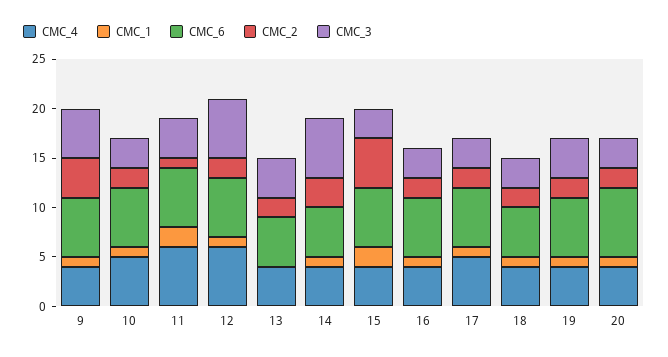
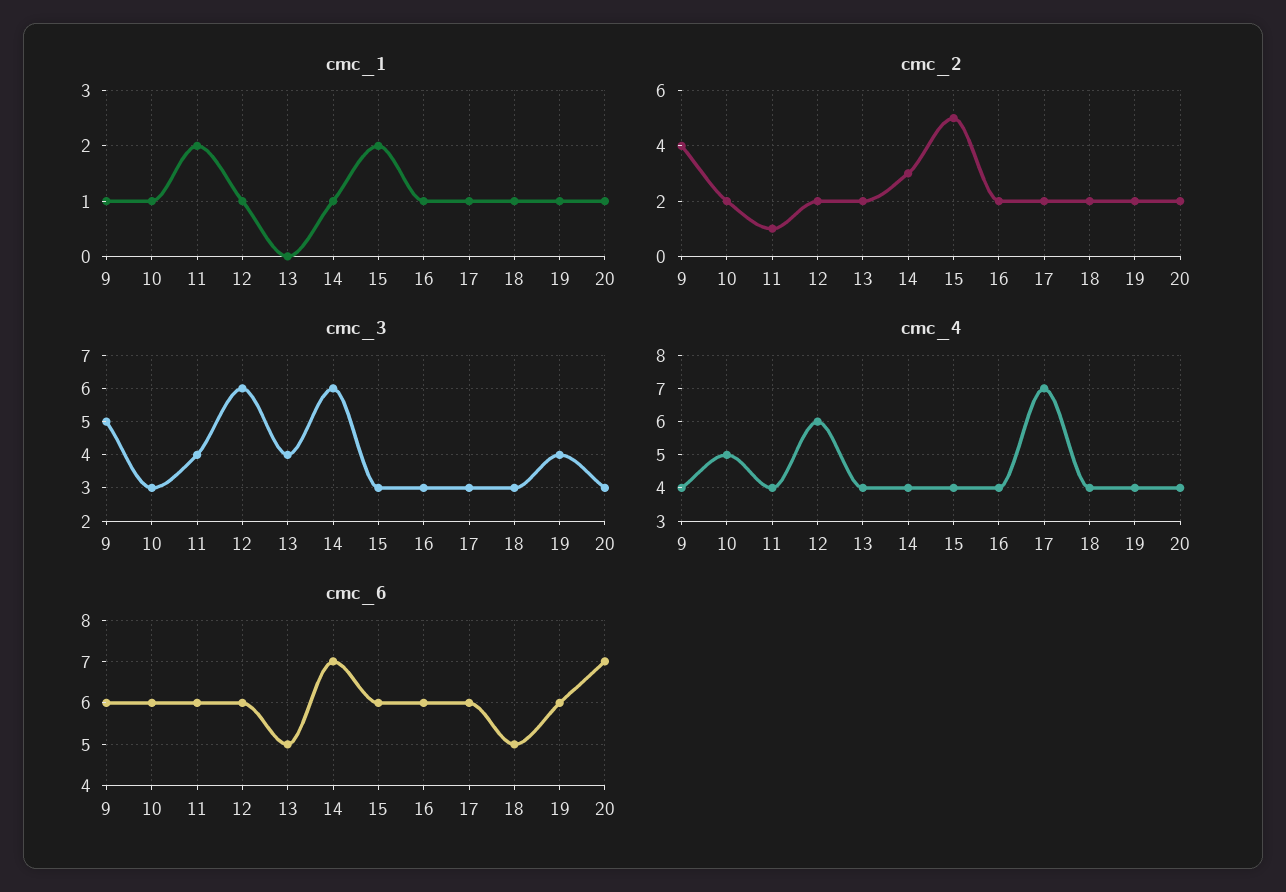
CMC_4, 11: 6 -> 4
CMC_6, 14: 5 -> 7
CMC_4, 17: 5 -> 7

